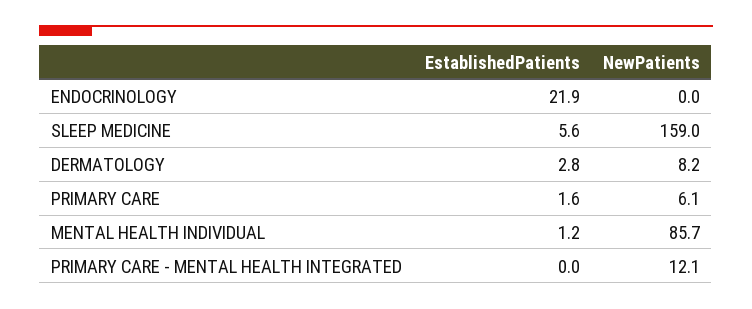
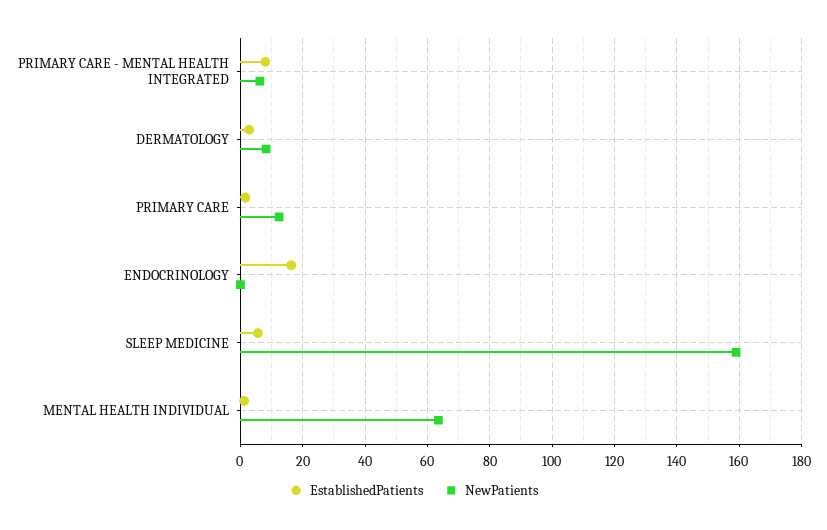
EstablishedPatients, ENDOCRINOLOGY: 21.9 -> 16
NewPatients, PRIMARY CARE: 6.1 -> 12
NewPatients, MENTAL HEALTH INDIVIDUAL: 85.7 -> 64
EstablishedPatients, PRIMARY CARE - MENTAL HEALTH INTEGRATED: 0 -> 8
NewPatients, PRIMARY CARE - MENTAL HEALTH INTEGRATED: 12.1 -> 6

